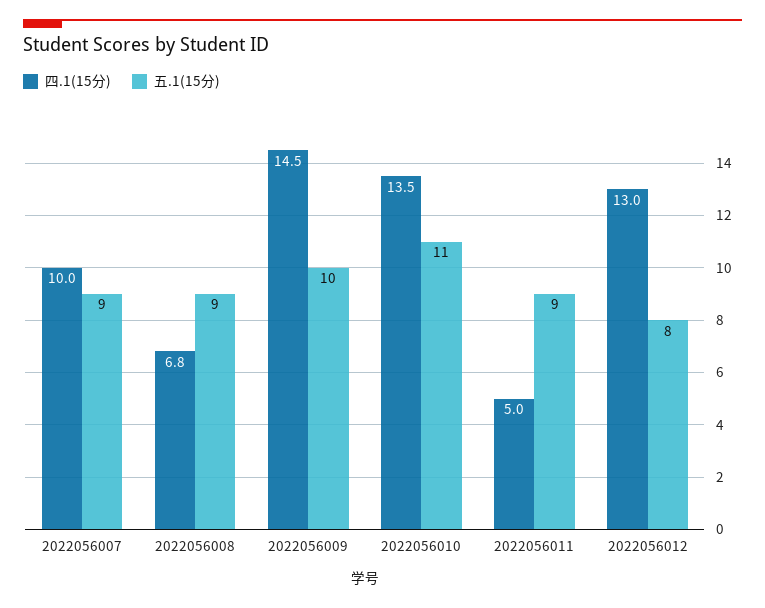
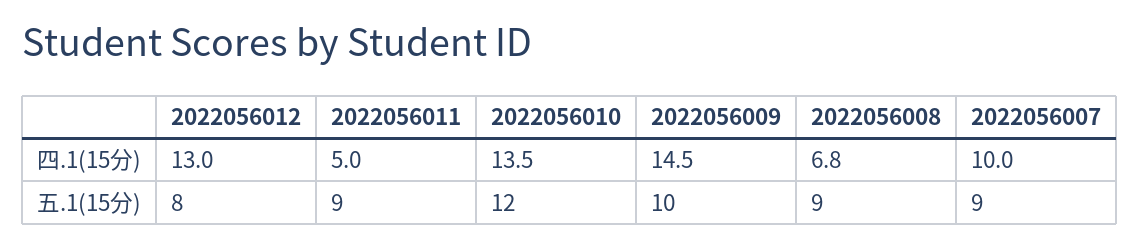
五.1(15分), 2022056010: 11 -> 12

